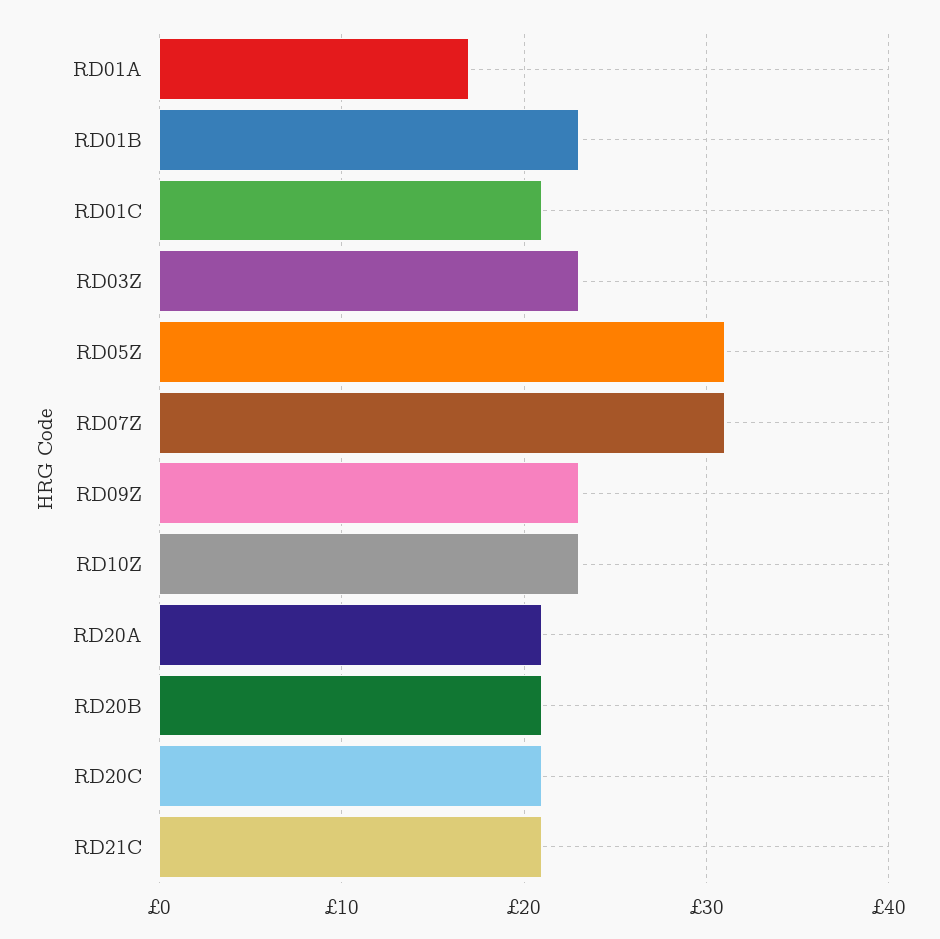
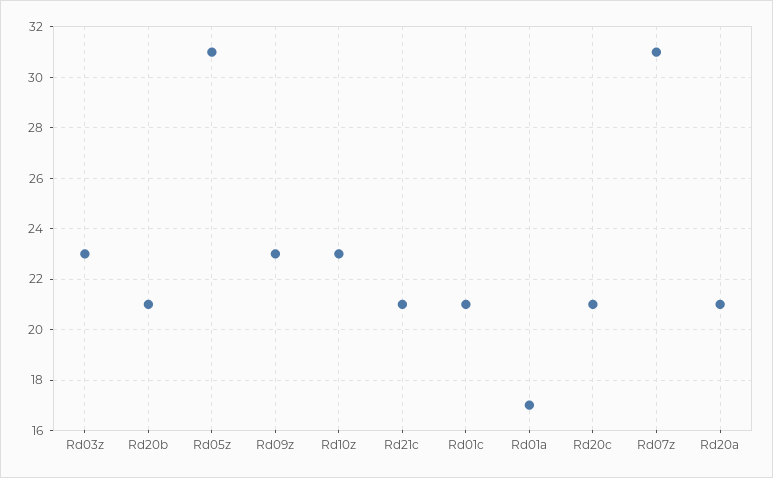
RD01B: 23 -> none

